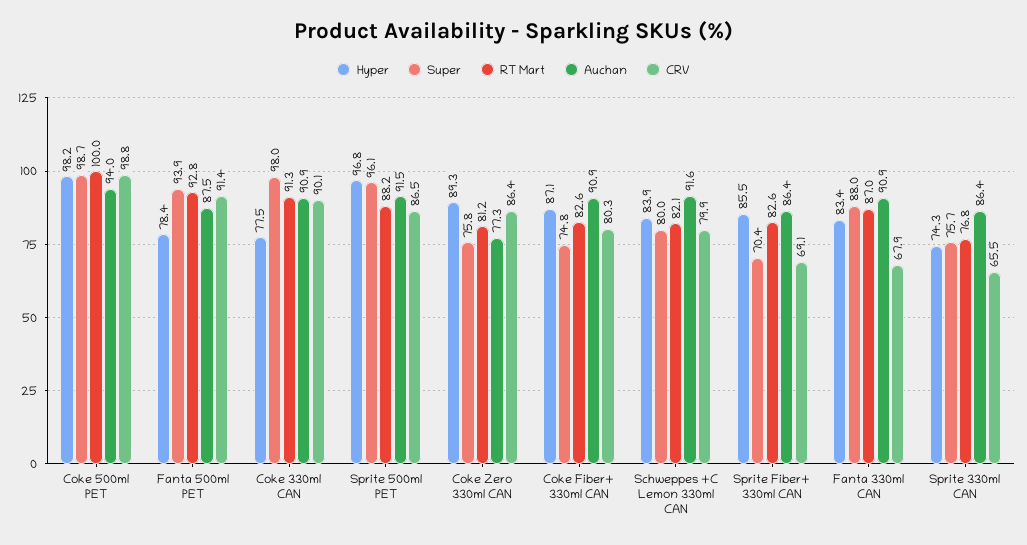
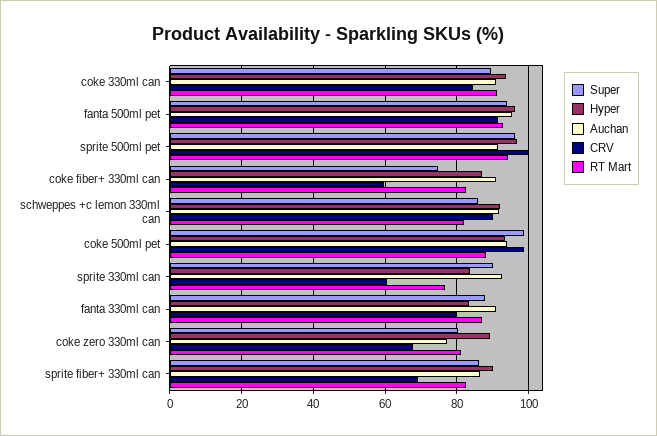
Hyper, Coke 500ml PET: 98.2 -> 94
RT Mart, Coke 500ml PET: 100 -> 88
Hyper, Fanta 500ml PET: 78.4 -> 96
Auchan, Fanta 500ml PET: 87.5 -> 96
Hyper, Coke 330ml CAN: 77.5 -> 94
Super, Coke 330ml CAN: 98 -> 90
CRV, Coke 330ml CAN: 90.1 -> 84
RT Mart, Sprite 500ml PET: 88.2 -> 94
CRV, Sprite 500ml PET: 86.5 -> 100
Super, Coke Zero 330ml CAN: 75.8 -> 80
CRV, Coke Zero 330ml CAN: 86.4 -> 68
CRV, Coke Fiber+ 330ml CAN: 80.3 -> 60
Hyper, Schweppes +C Lemon 330ml CAN: 83.9 -> 92
Super, Schweppes +C Lemon 330ml CAN: 80 -> 86
CRV, Schweppes +C Lemon 330ml CAN: 79.9 -> 90
Hyper, Sprite Fiber+ 330ml CAN: 85.5 -> 90
Super, Sprite Fiber+ 330ml CAN: 70.4 -> 86
CRV, Fanta 330ml CAN: 67.9 -> 80
Hyper, Sprite 330ml CAN: 74.3 -> 84
Super, Sprite 330ml CAN: 75.7 -> 90
Auchan, Sprite 330ml CAN: 86.4 -> 92
CRV, Sprite 330ml CAN: 65.5 -> 60

